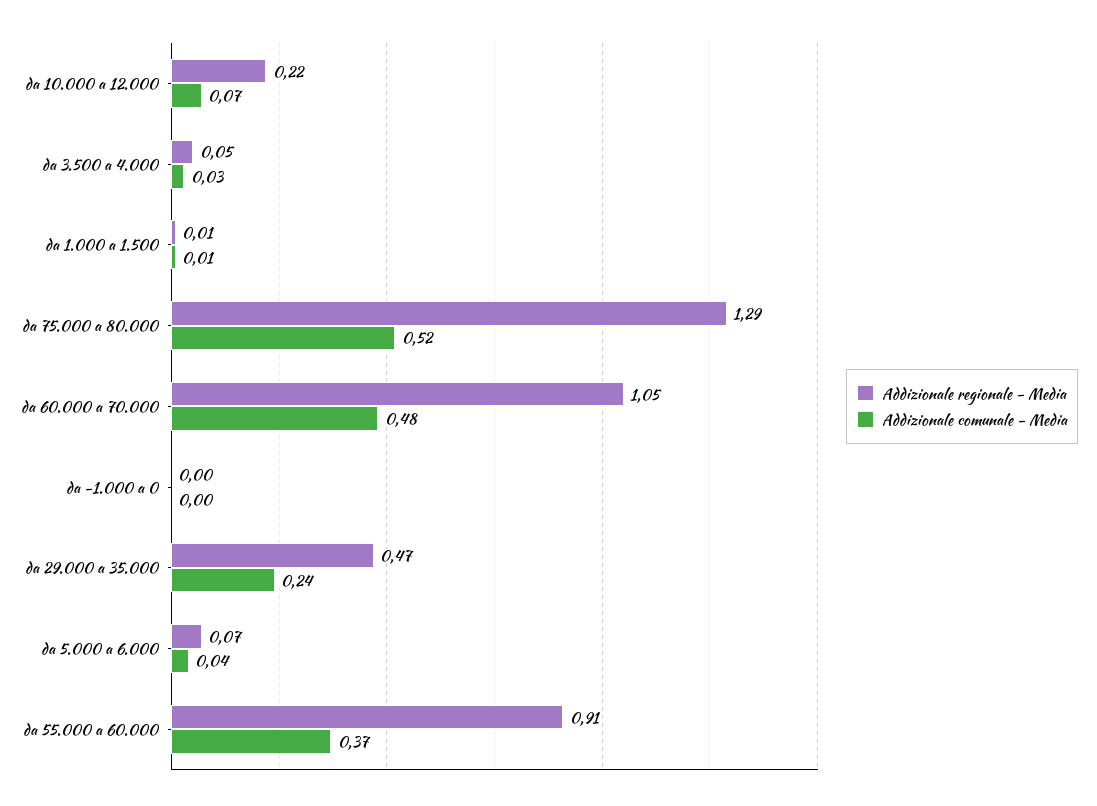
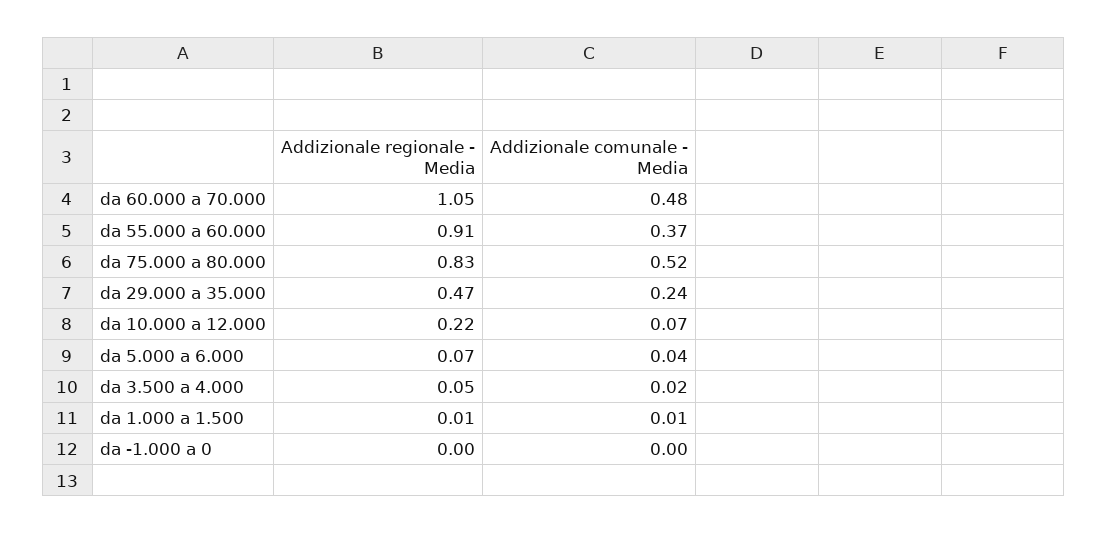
Addizionale comunale - Media, da 3.500 a 4.000: 0.03 -> 0.02
Addizionale regionale - Media, da 75.000 a 80.000: 1.29 -> 0.83

